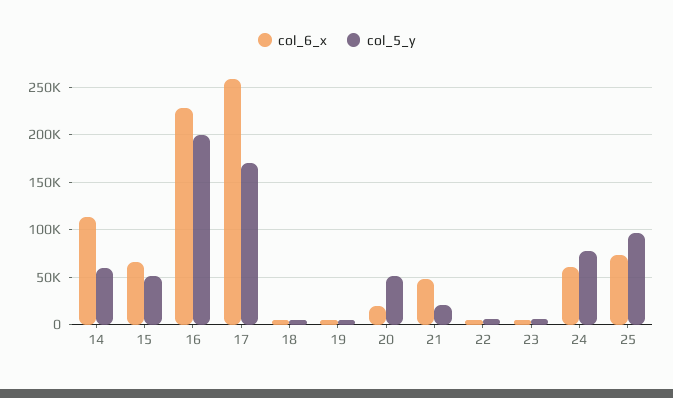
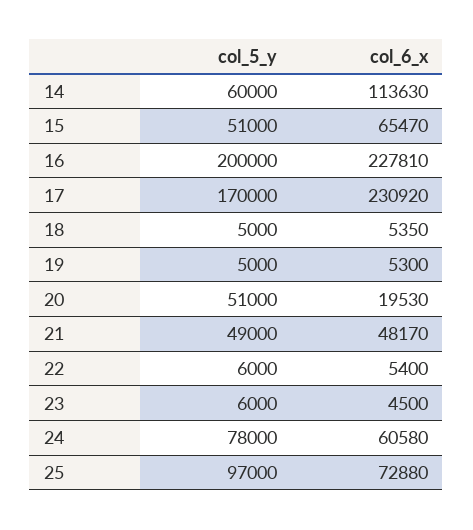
col_6_x, 17: 260000 -> 230920
col_5_y, 21: 20000 -> 49000

